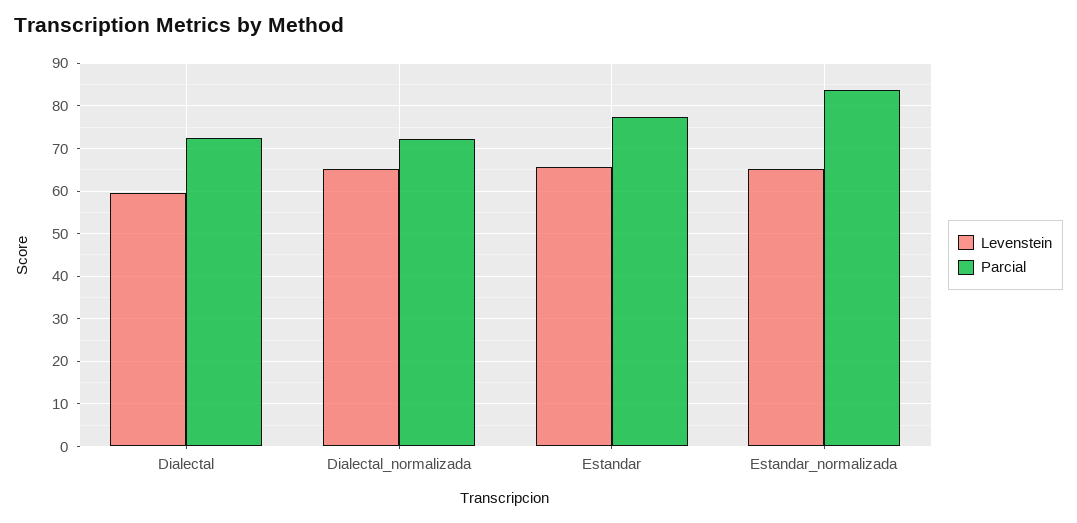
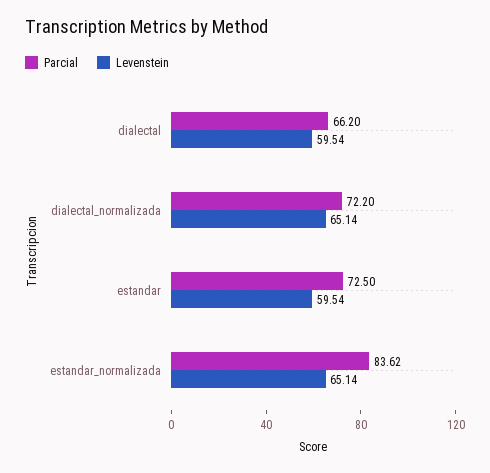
Parcial, Dialectal: 72 -> 66.2
Levenstein, Estandar: 66 -> 59.54
Parcial, Estandar: 78 -> 72.5

